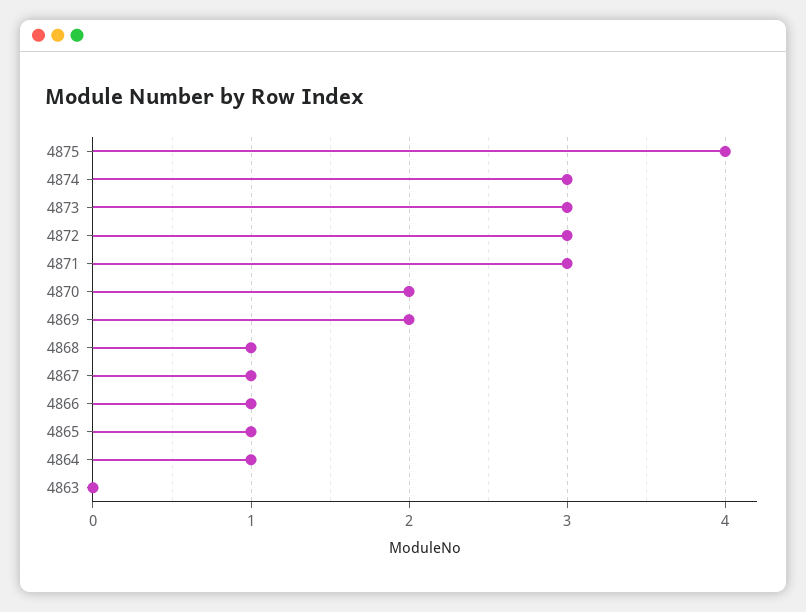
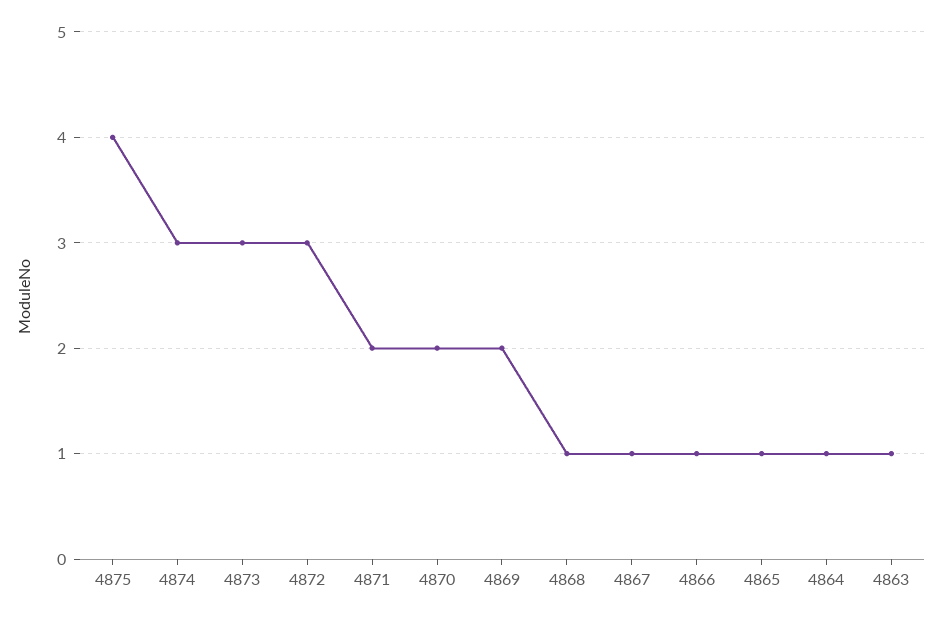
4871: 3 -> 2
4863: 0 -> 1

